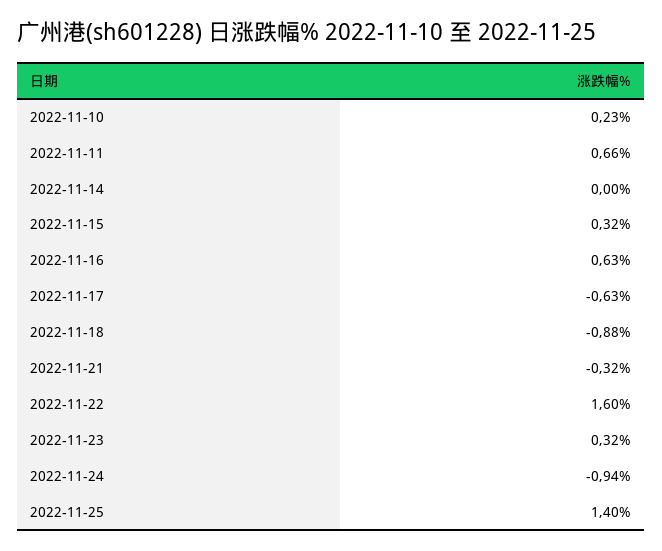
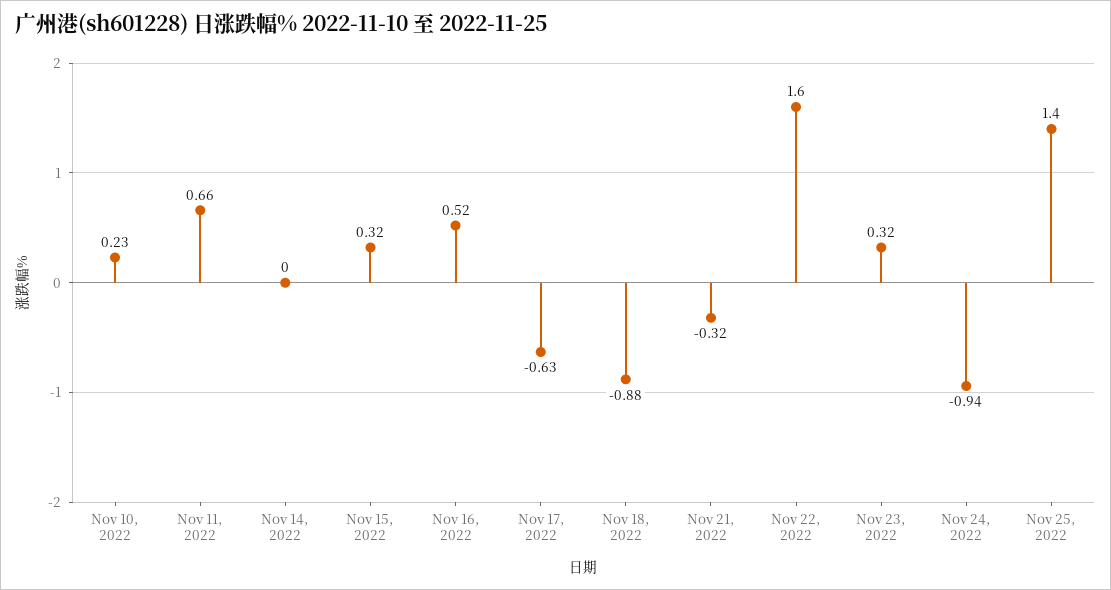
2022-11-16: 0.63 -> 0.52

